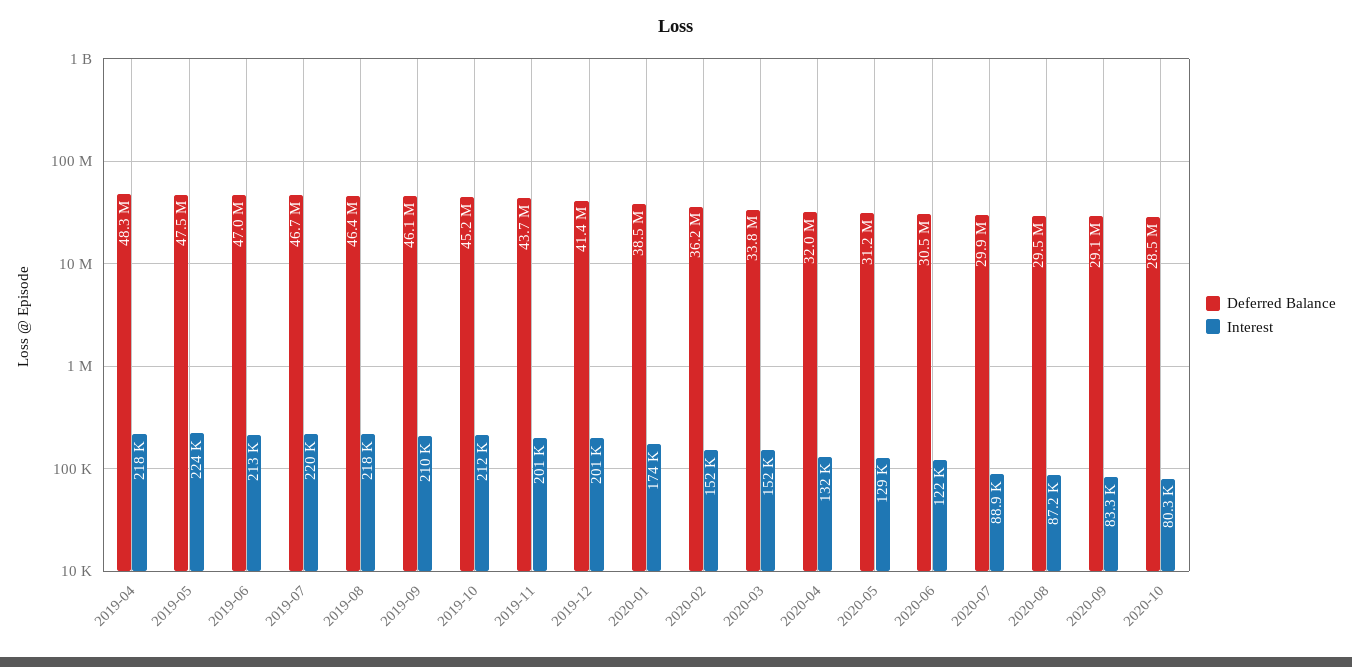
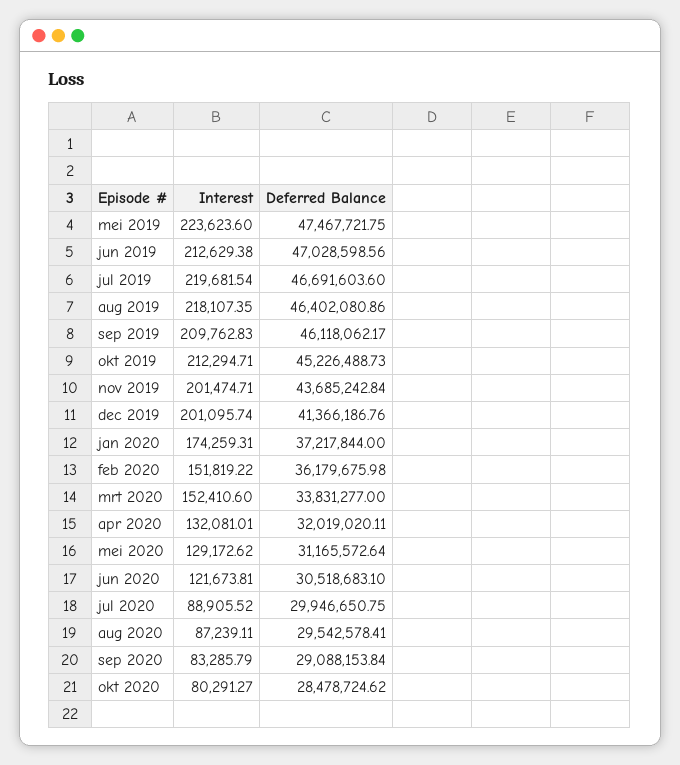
Deferred Balance, 2019-04: 48300000 -> none
Interest, 2019-04: 218000 -> none
Deferred Balance, 2020-01: 38500000 -> 37217844

